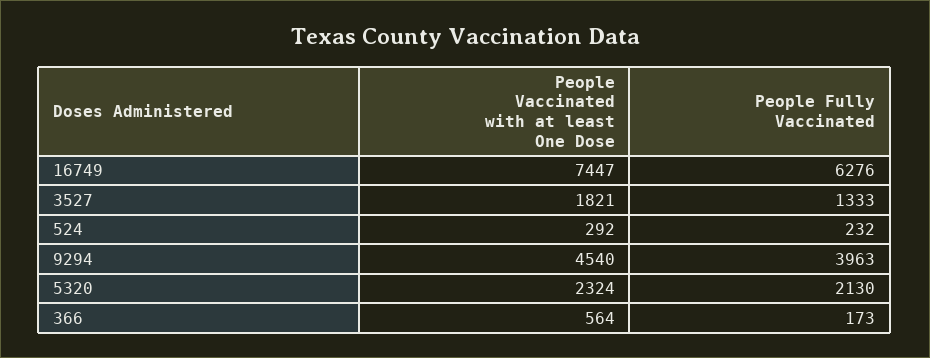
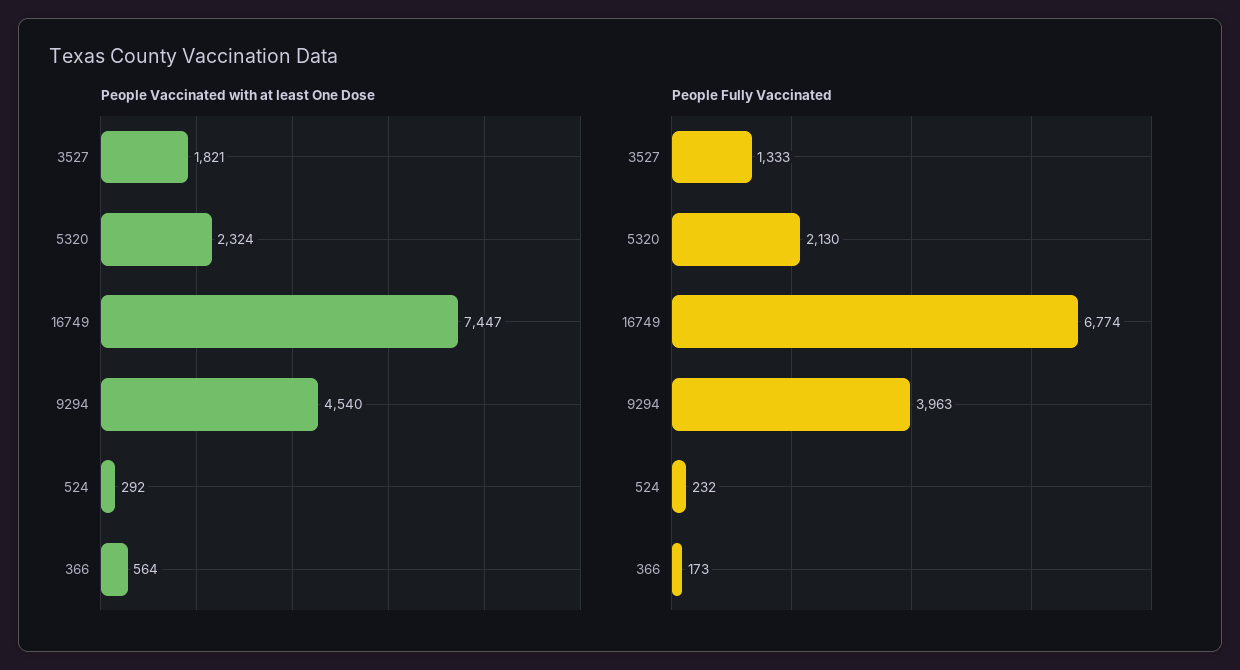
People Fully Vaccinated, 16749: 6276 -> 6774

